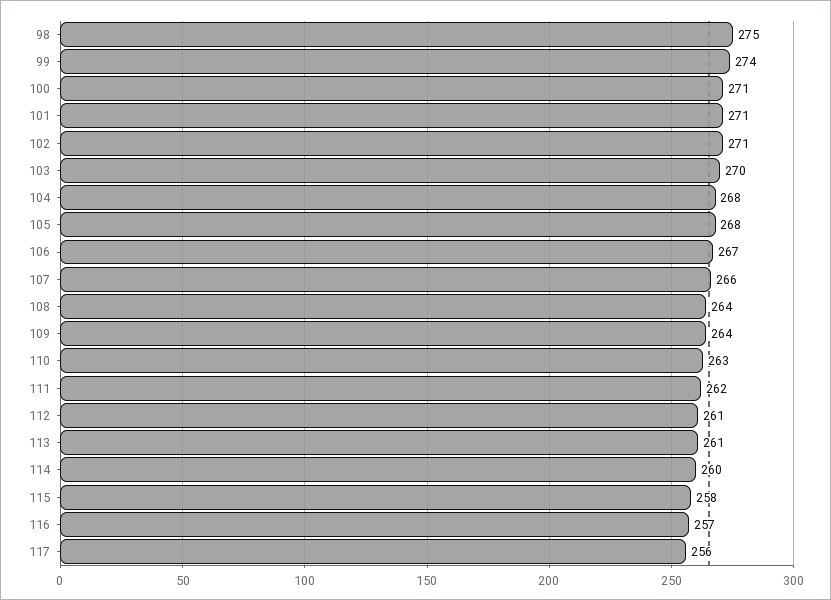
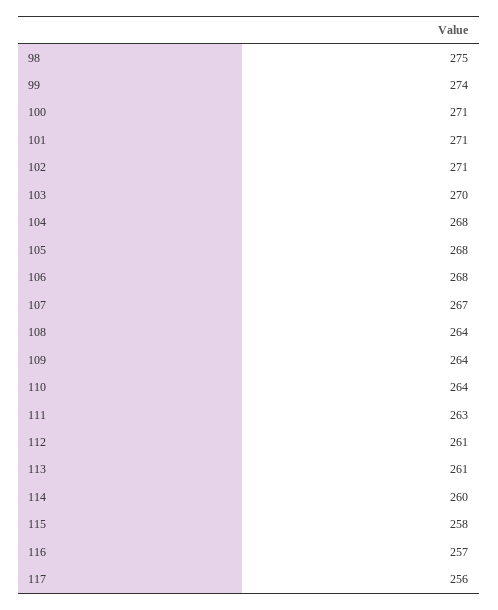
106: 267 -> 268
107: 266 -> 267
110: 263 -> 264
111: 262 -> 263

